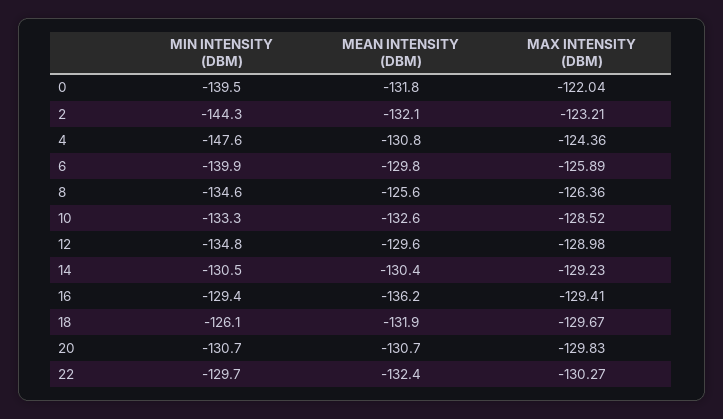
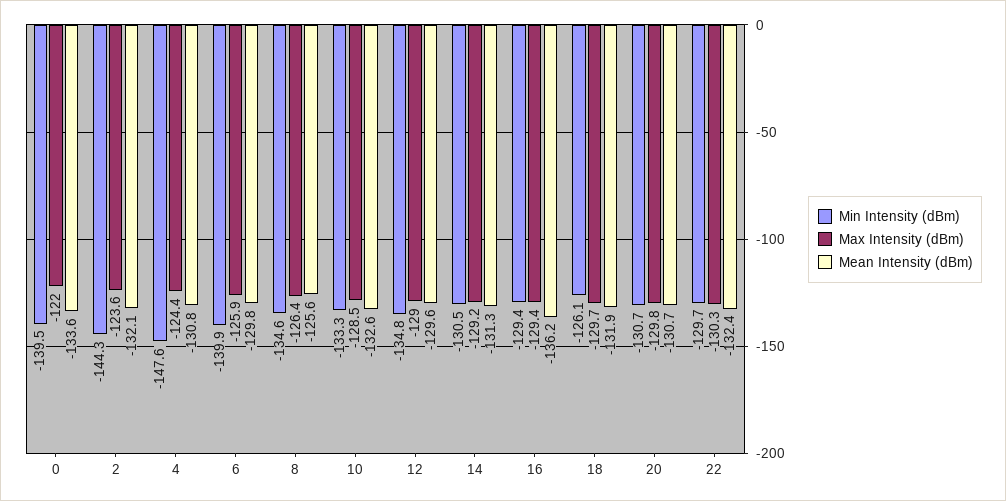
MEAN INTENSITY (DBM), 0: -131.8 -> -133.6
MAX INTENSITY (DBM), 2: -123.21 -> -123.6
MEAN INTENSITY (DBM), 14: -130.4 -> -131.3

